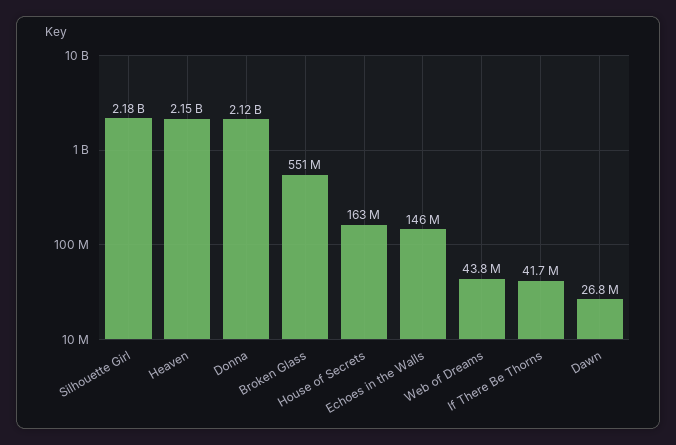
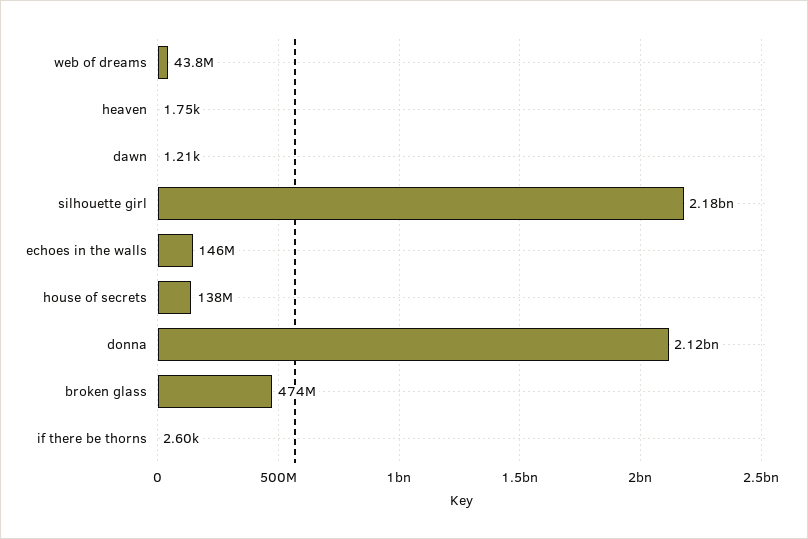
Heaven: 2150000000 -> 1750
Broken Glass: 551000000 -> 474000000
House of Secrets: 163000000 -> 138000000
If There Be Thorns: 41700000 -> 2600
Dawn: 26800000 -> 1210

